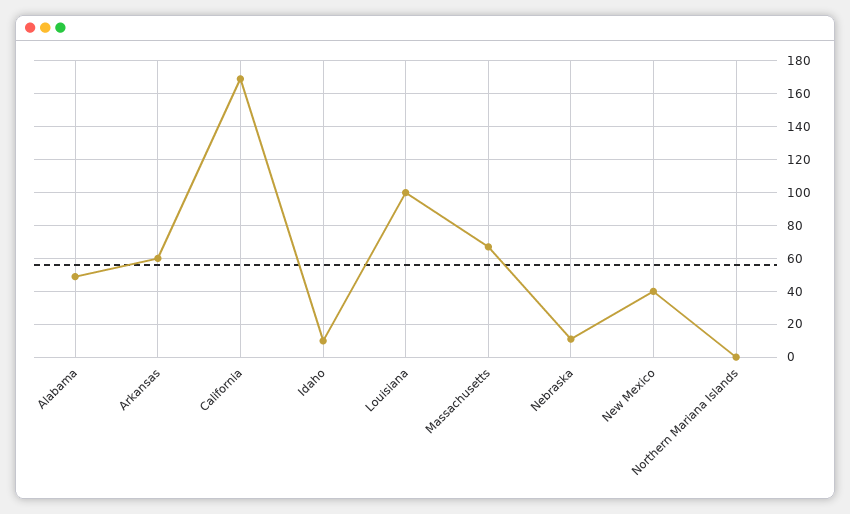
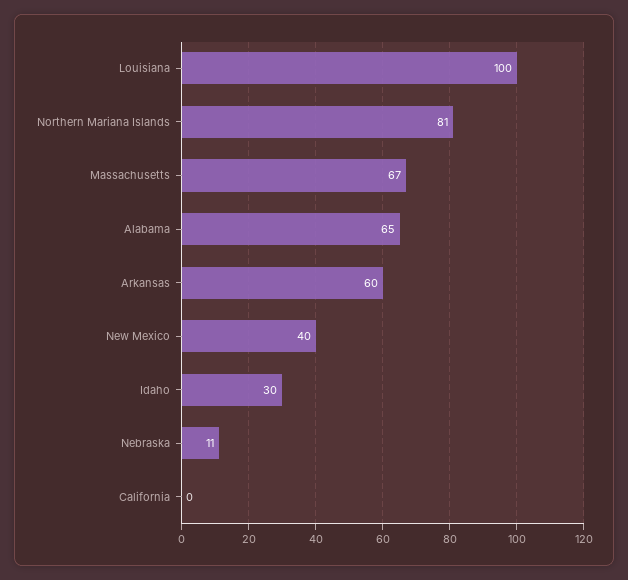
Alabama: 50 -> 65
California: 170 -> 0
Idaho: 10 -> 30
Northern Mariana Islands: 0 -> 81

